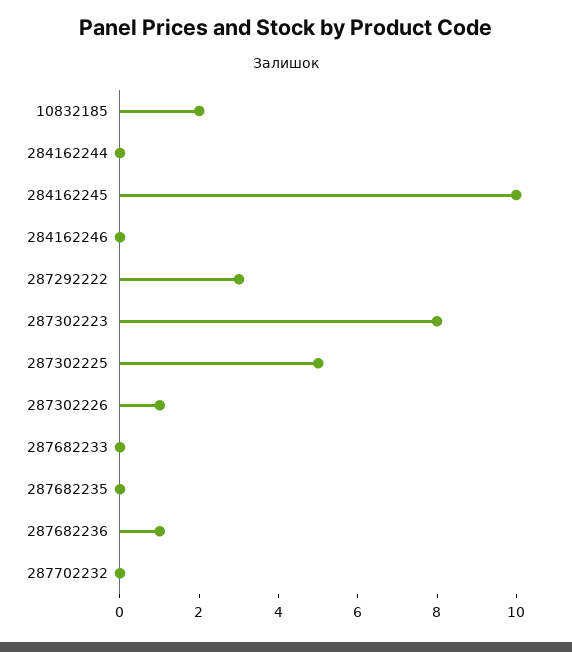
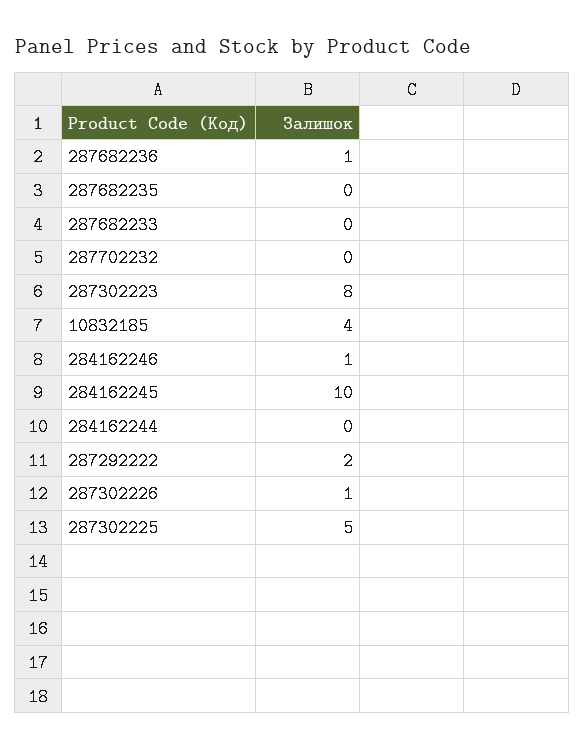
10832185: 2 -> 4
284162246: 0 -> 1
287292222: 3 -> 2

